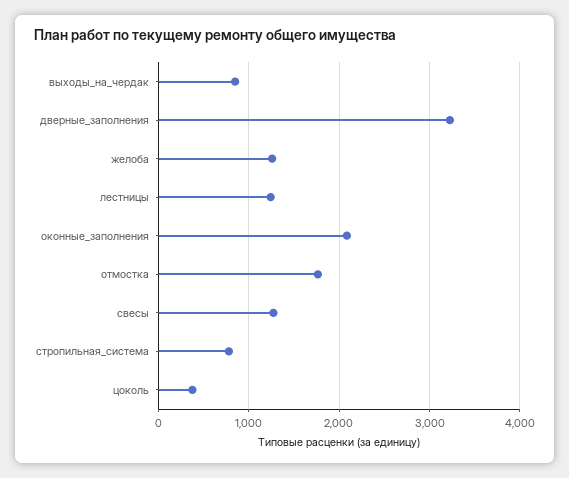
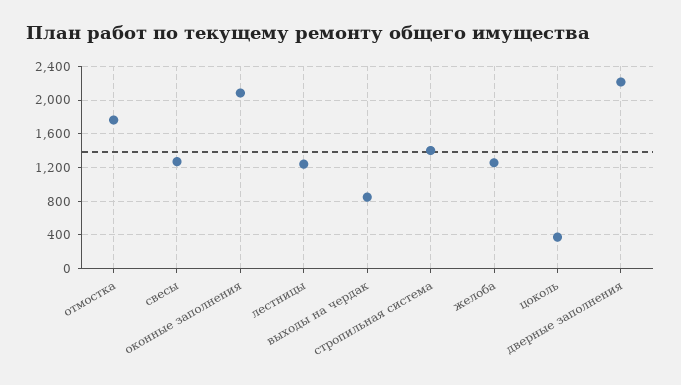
дверные_заполнения: 3200 -> 2200
стропильная_система: 800 -> 1400

